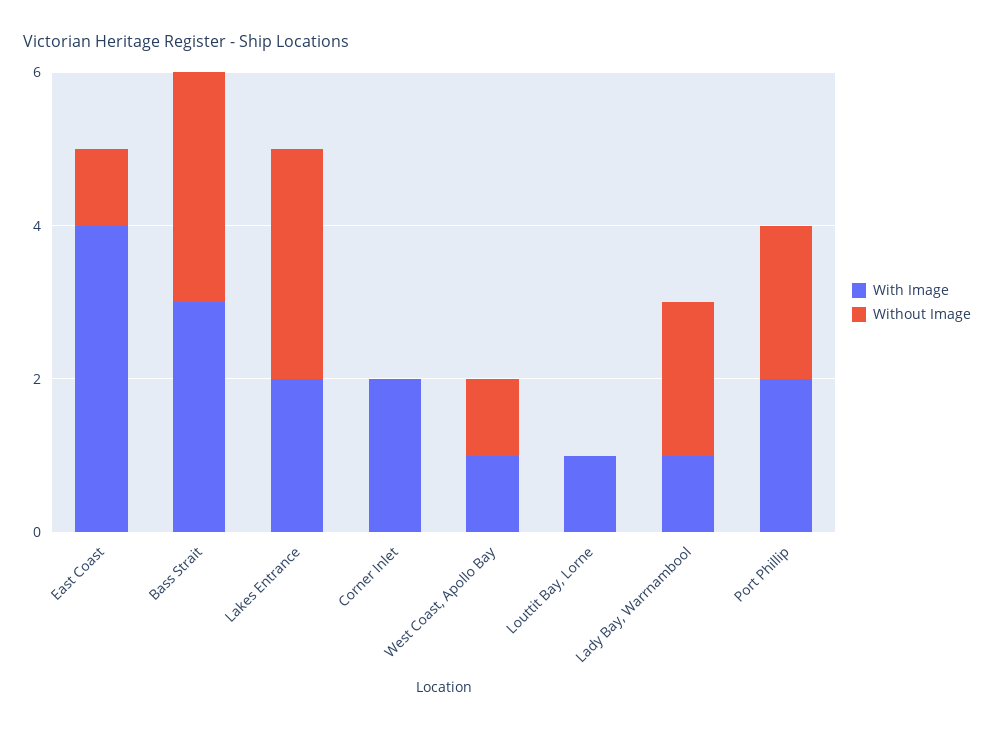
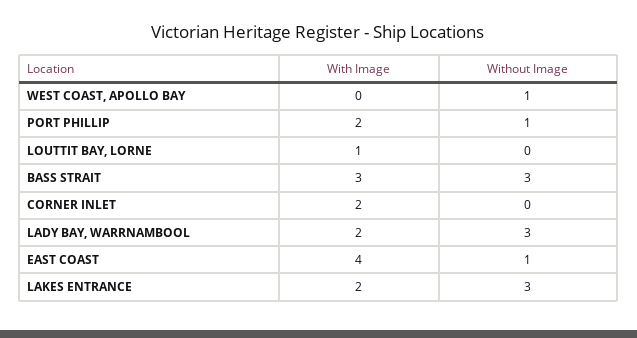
With Image, West Coast, Apollo Bay: 1 -> 0
With Image, Lady Bay, Warrnambool: 1 -> 2
Without Image, Lady Bay, Warrnambool: 2 -> 3
Without Image, Port Phillip: 2 -> 1

